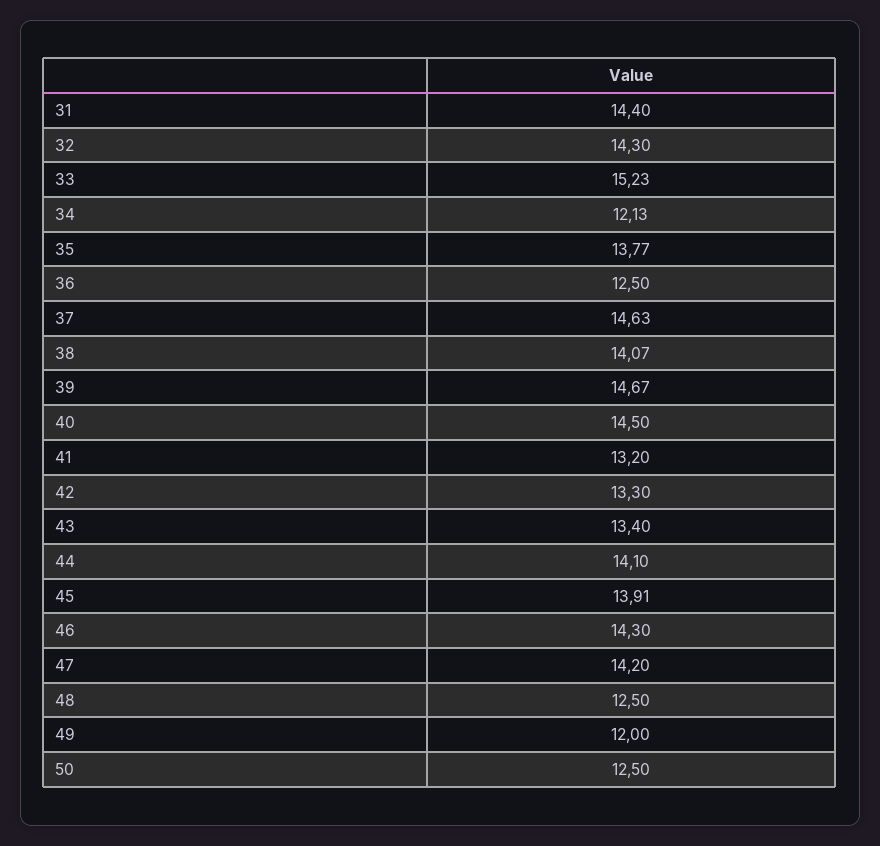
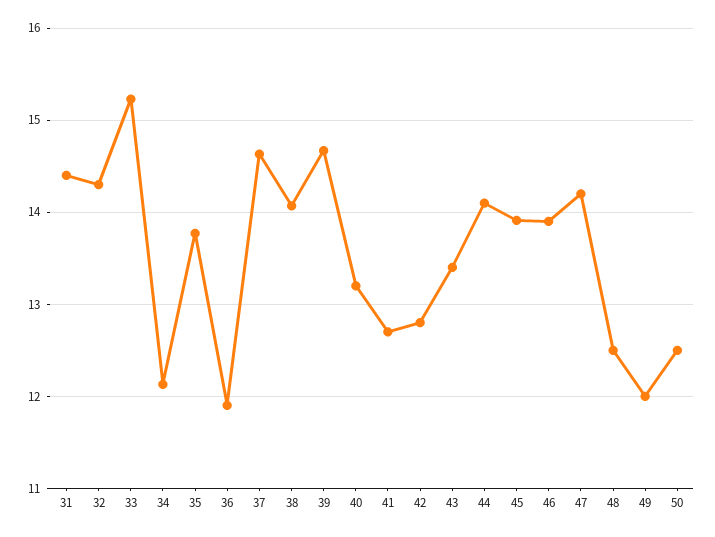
36: 12.5 -> 11.9
40: 14.5 -> 13.2
41: 13.2 -> 12.7
42: 13.3 -> 12.8
46: 14.3 -> 13.9

